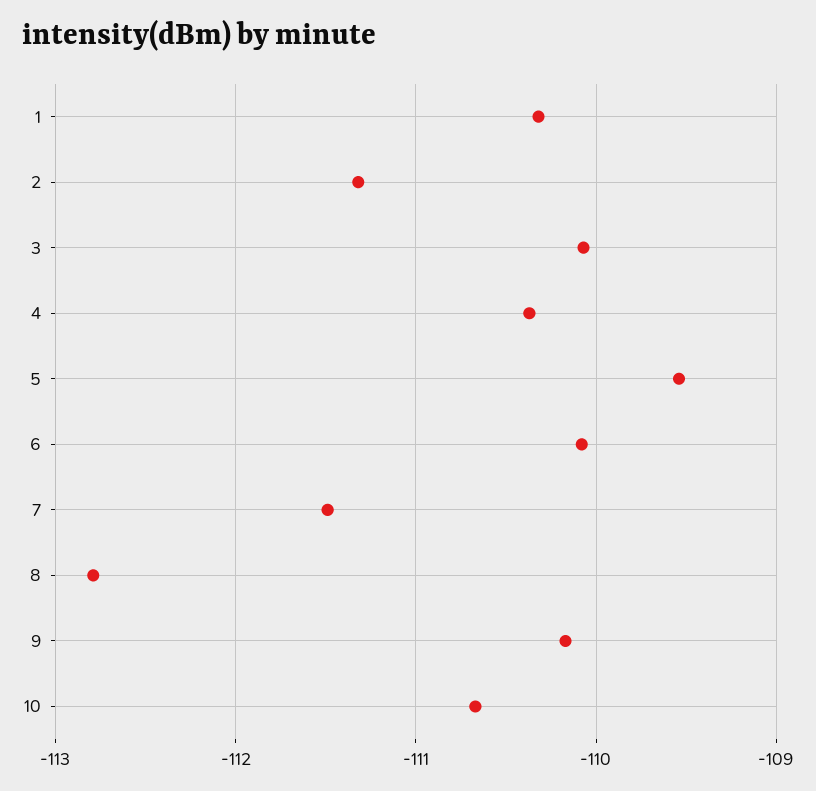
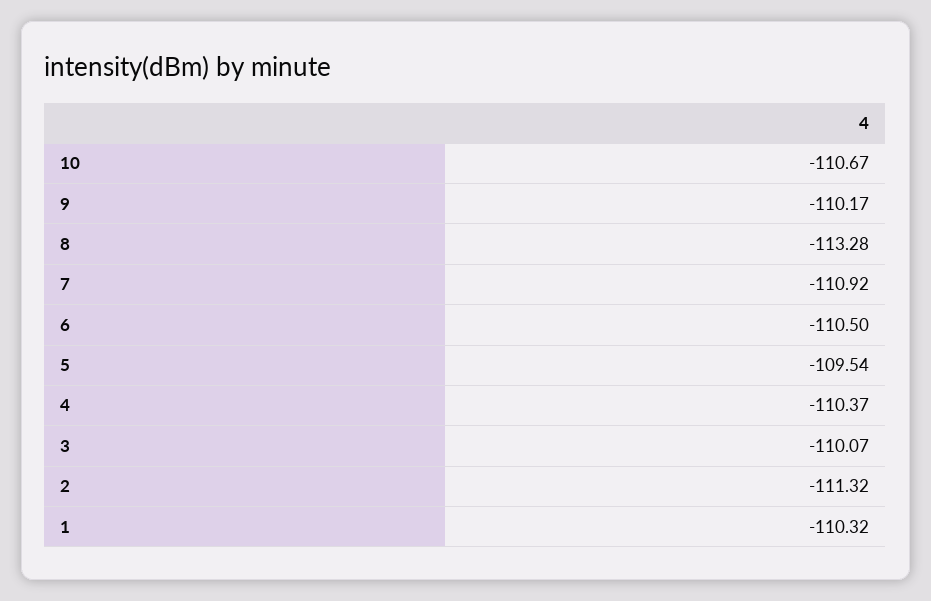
6: -110.1 -> -110.5
7: -111.5 -> -110.92
8: -112.8 -> -113.28

